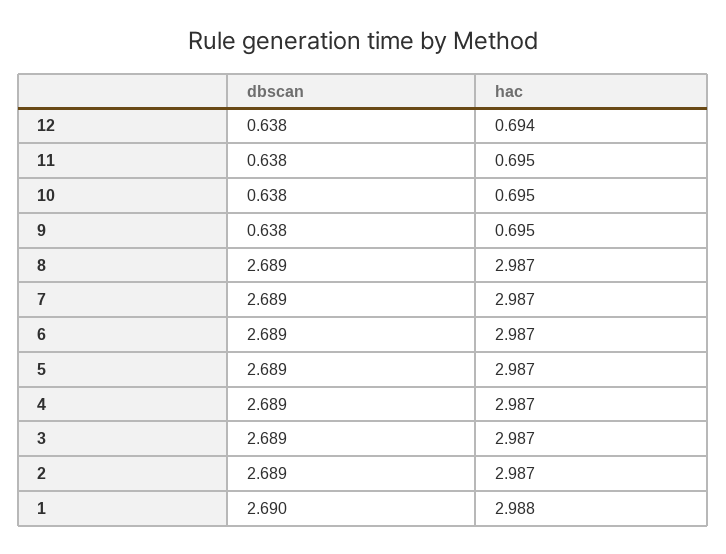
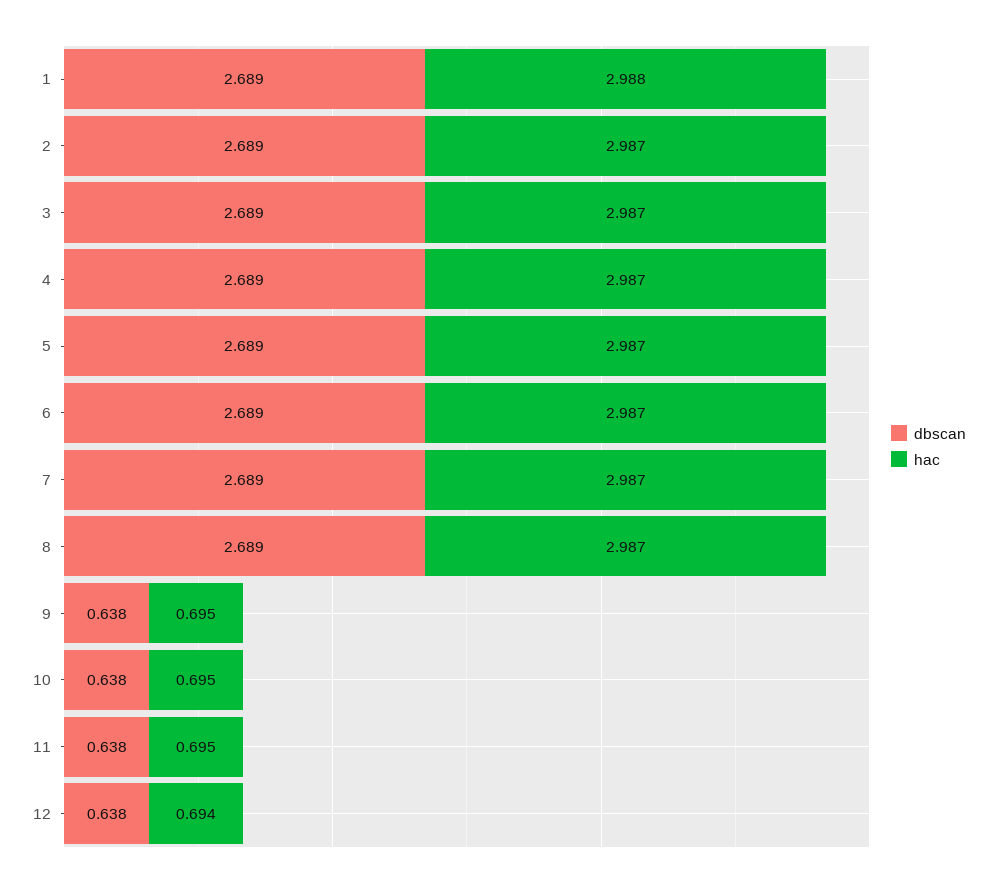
dbscan, 1: 2.69 -> 2.689

